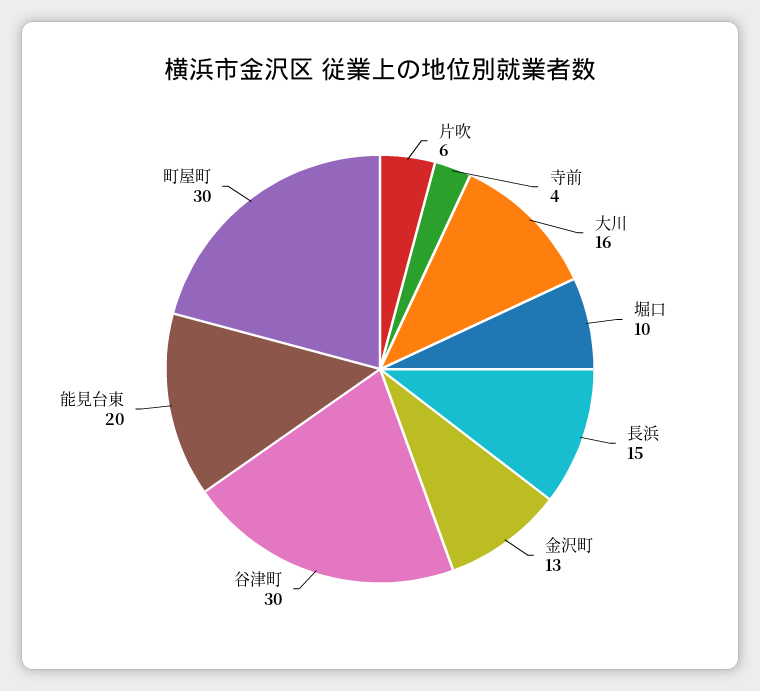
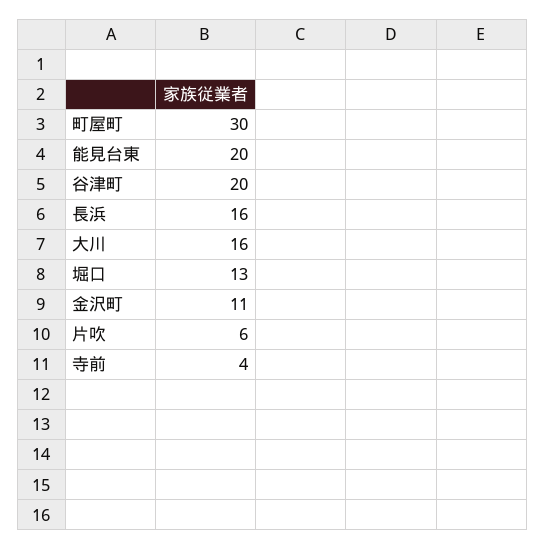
堀口: 10 -> 13
長浜: 15 -> 16
金沢町: 13 -> 11
谷津町: 30 -> 20

